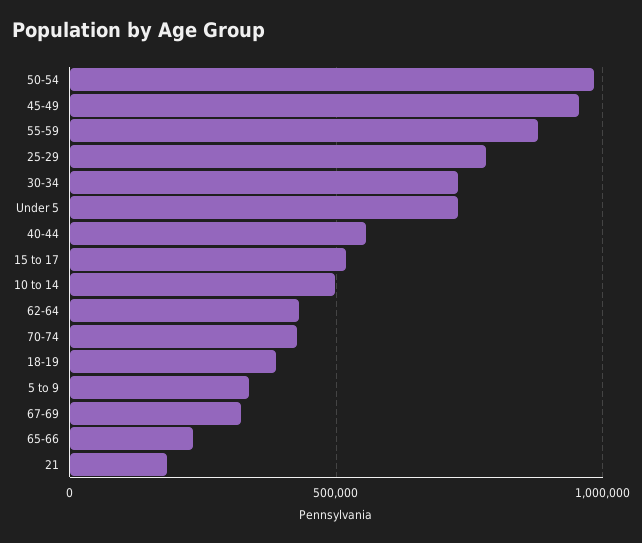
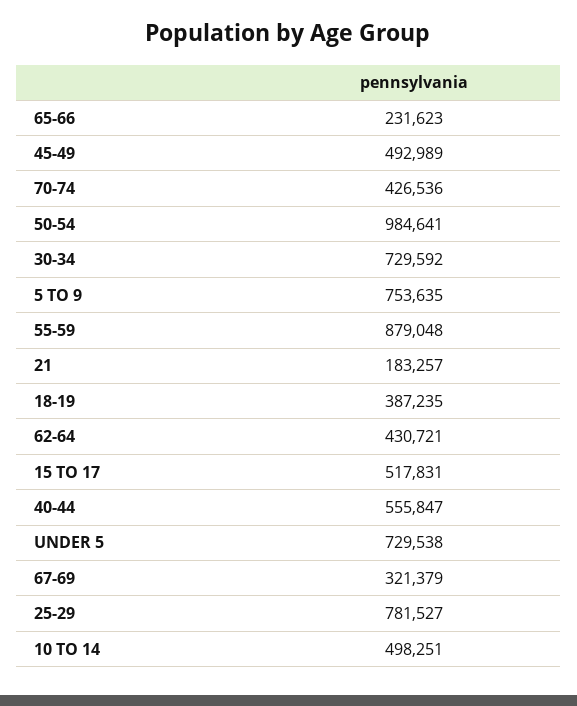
45-49: 950000 -> 492989
5 to 9: 350000 -> 753635

